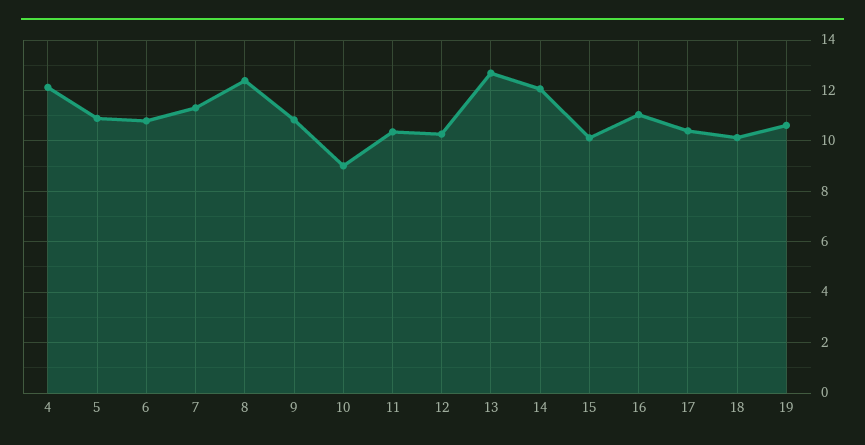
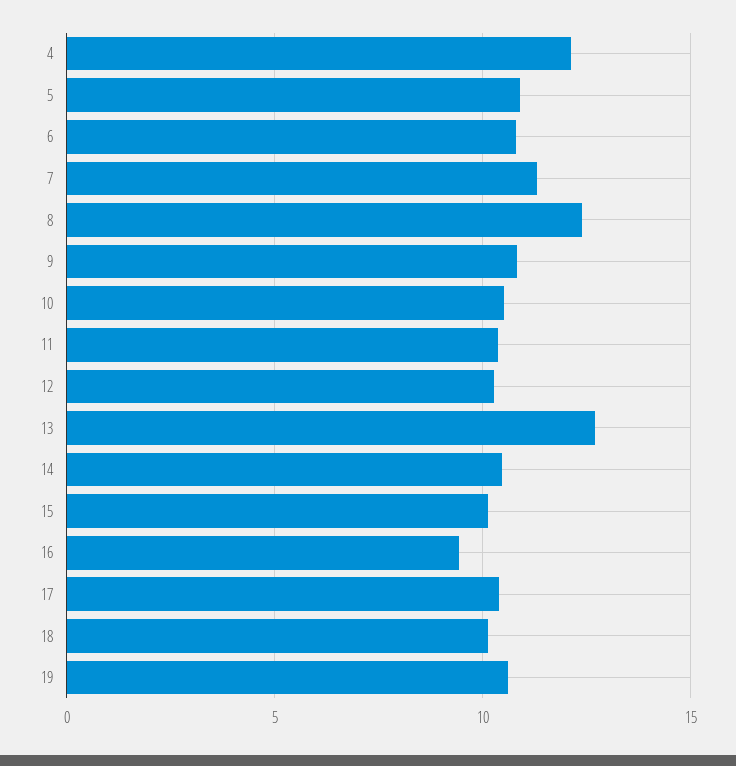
10: 9 -> 10.5
14: 12 -> 10.5
16: 11 -> 9.5

